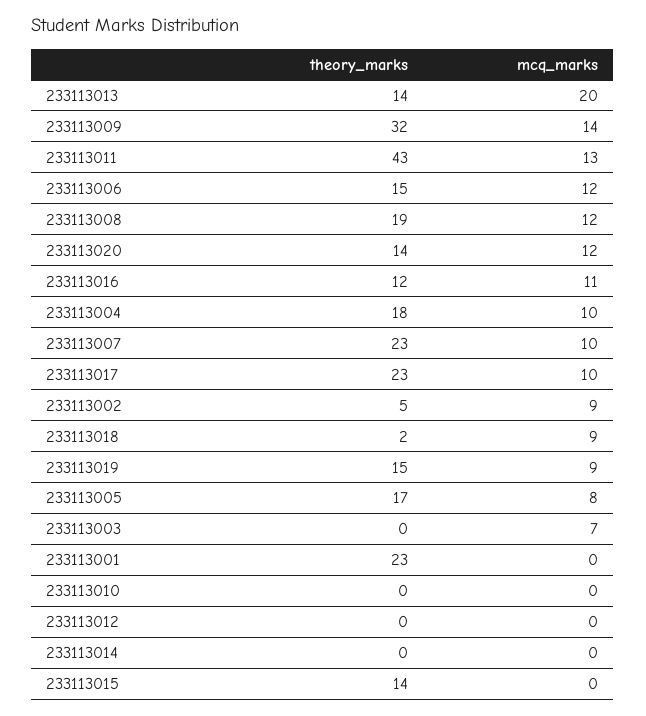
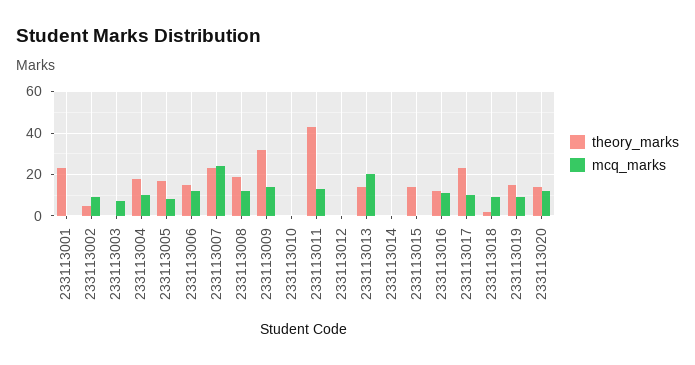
mcq_marks, 233113007: 10 -> 25

